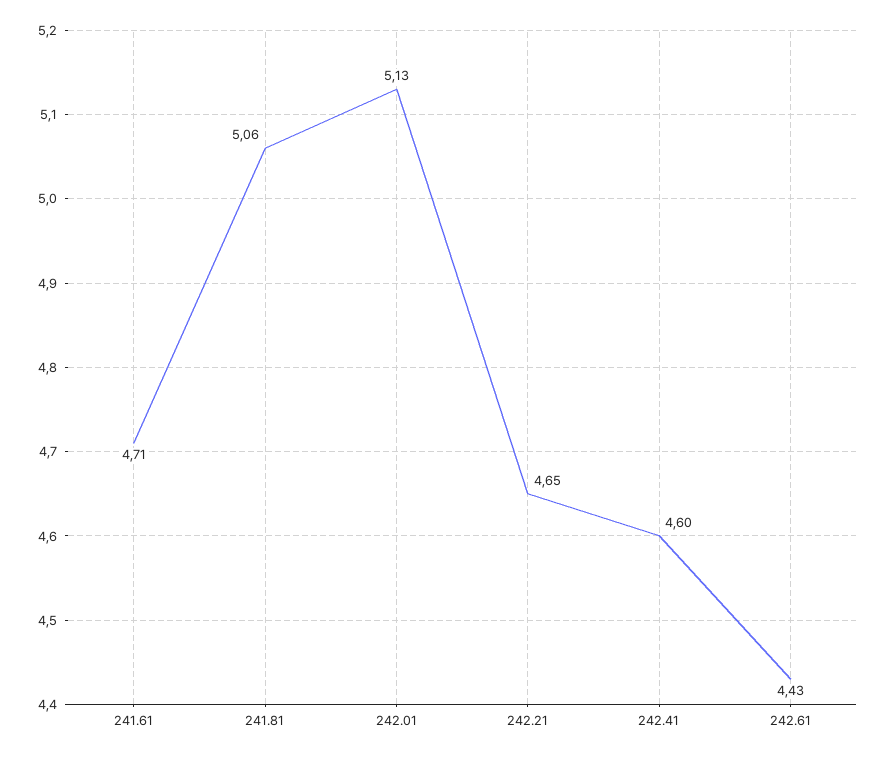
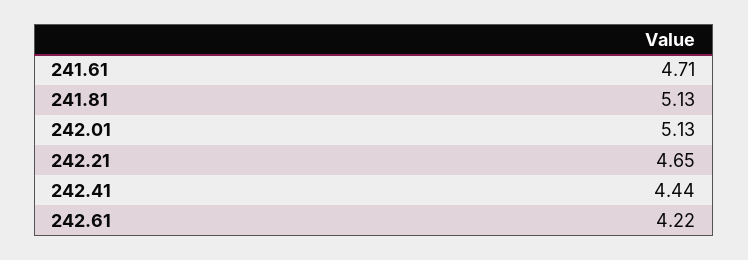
241.81: 5.06 -> 5.13
242.41: 4.6 -> 4.44
242.61: 4.43 -> 4.22

